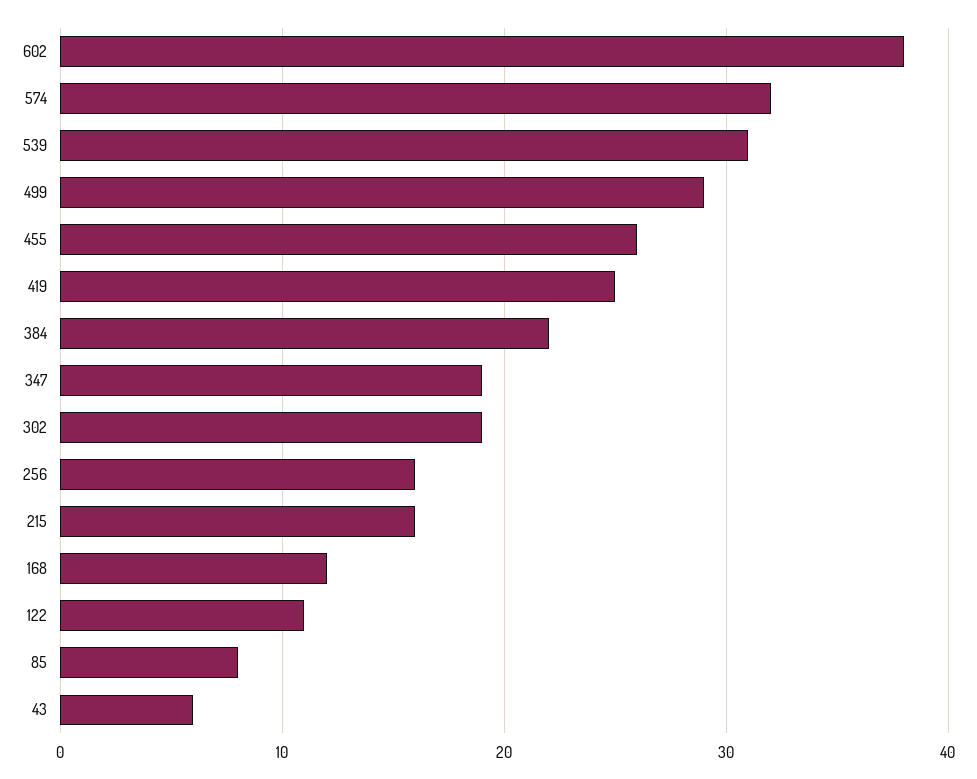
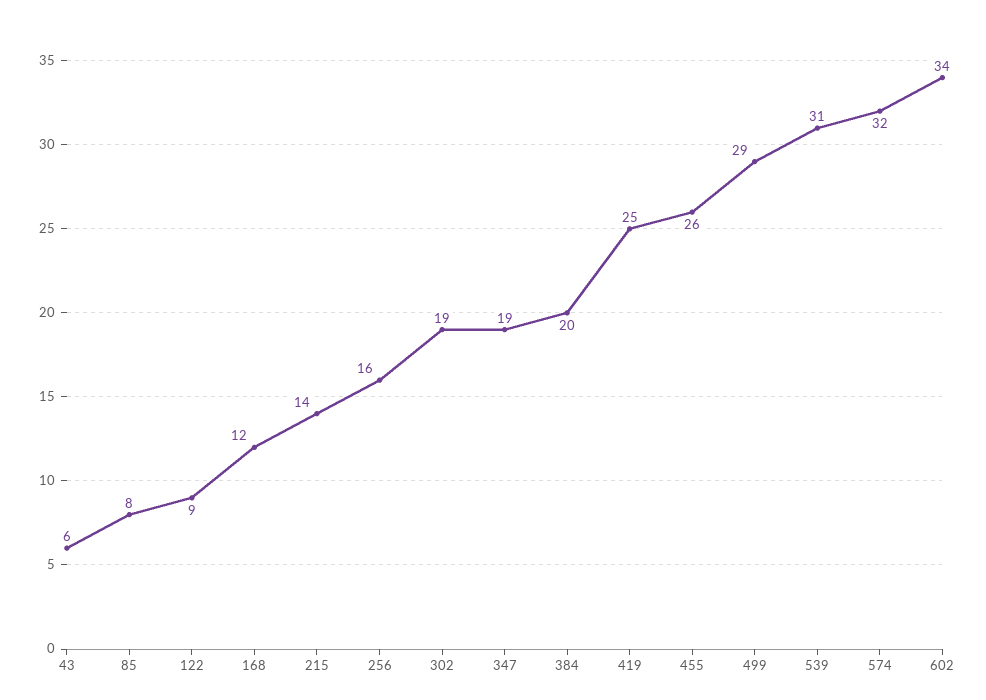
602: 38 -> 34
384: 22 -> 20
215: 16 -> 14
122: 11 -> 9

